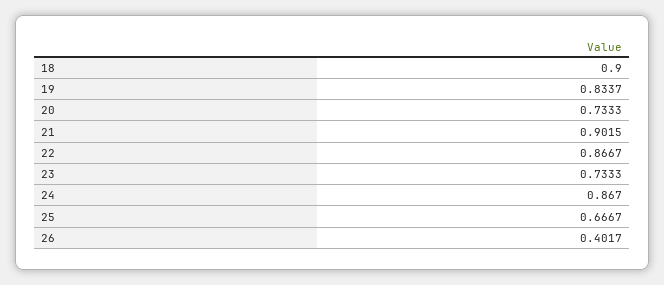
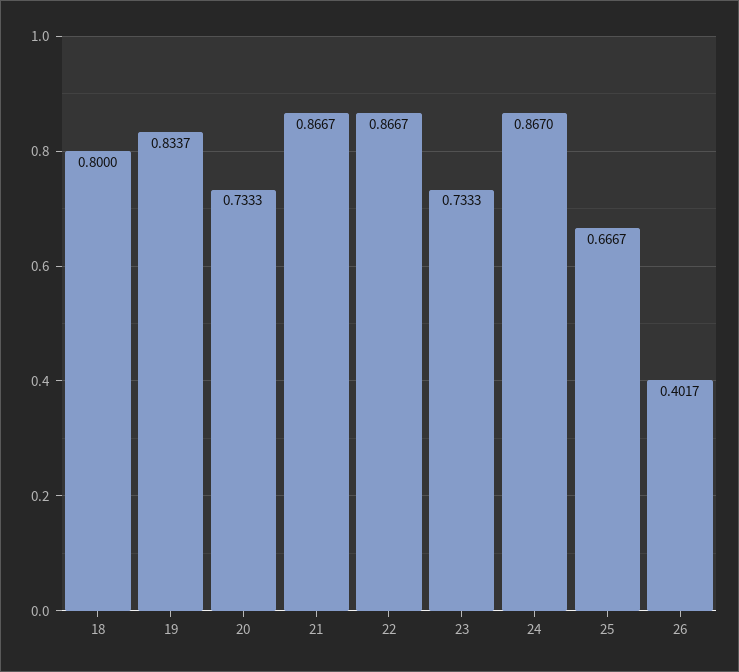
18: 0.9 -> 0.8
21: 0.9015 -> 0.8667

